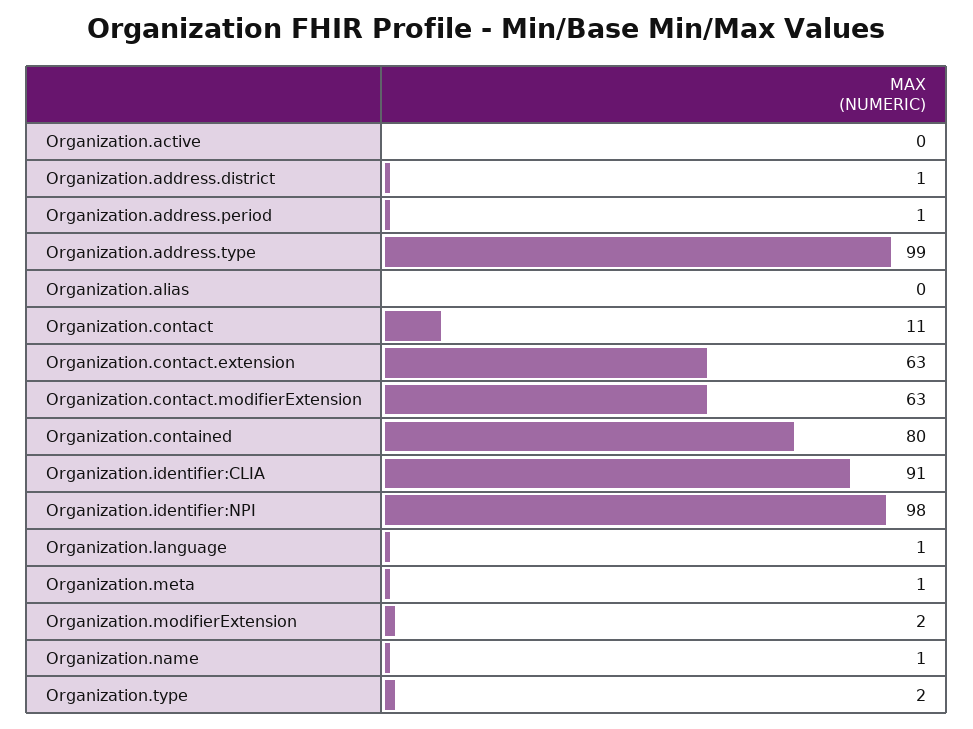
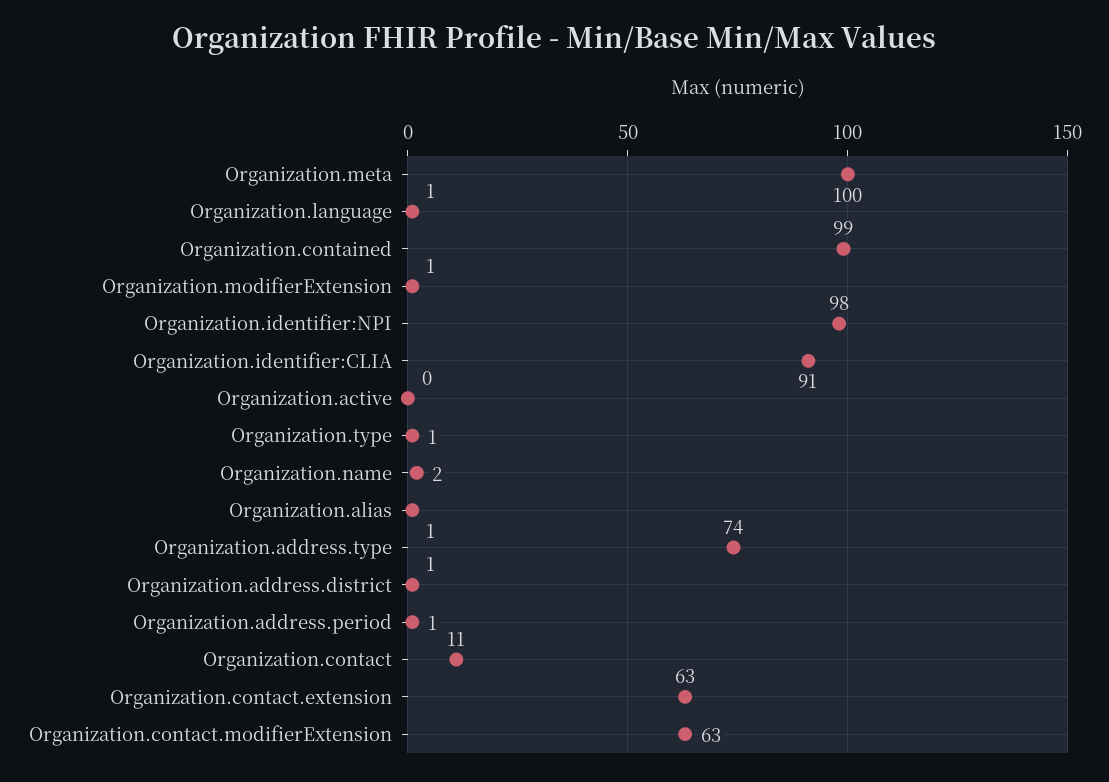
Organization.address.type: 99 -> 74
Organization.alias: 0 -> 1
Organization.contained: 80 -> 99
Organization.meta: 1 -> 100
Organization.modifierExtension: 2 -> 1
Organization.name: 1 -> 2
Organization.type: 2 -> 1

